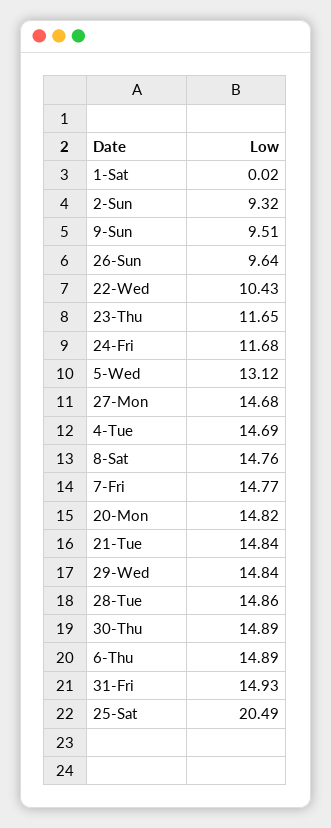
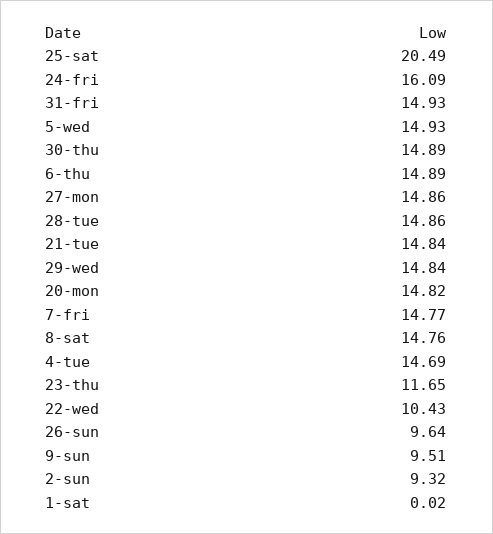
24-Fri: 11.68 -> 16.09
5-Wed: 13.12 -> 14.93
27-Mon: 14.68 -> 14.86

